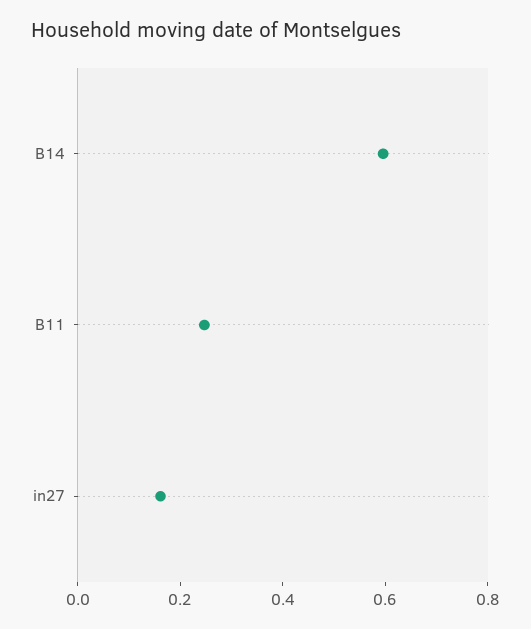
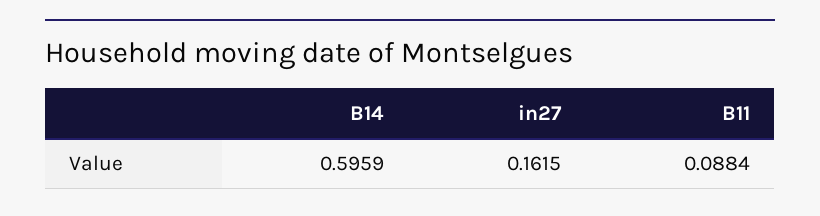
B11: 0.25 -> 0.0884

